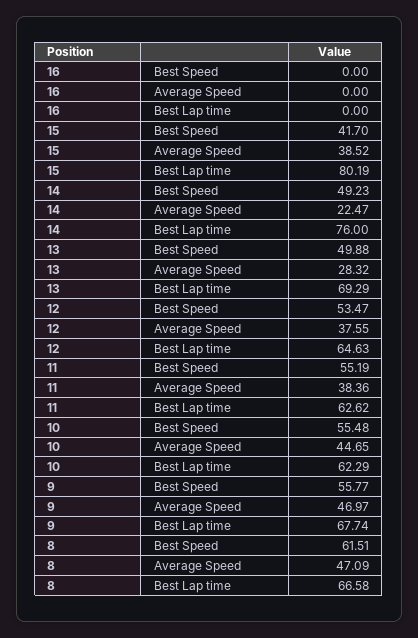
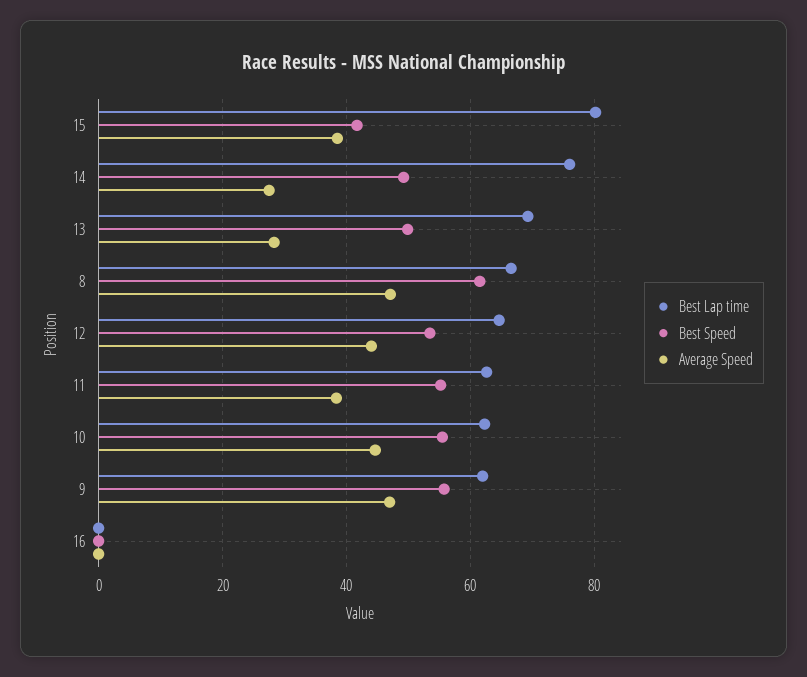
Average Speed, 14: 22.47 -> 28
Average Speed, 12: 37.55 -> 44
Best Lap time, 9: 67.74 -> 62

